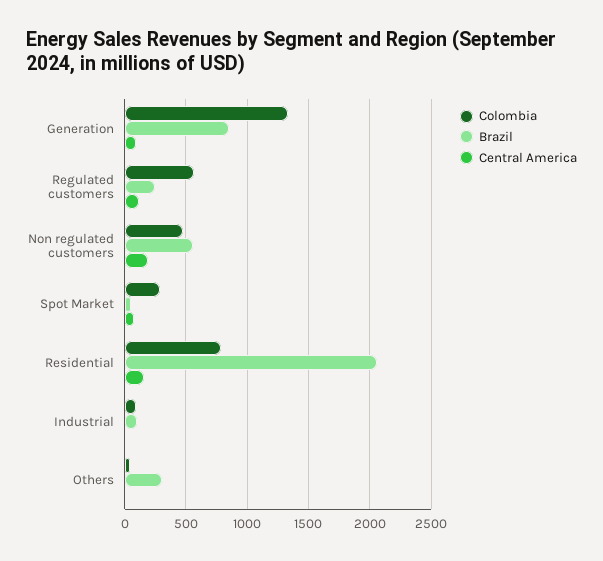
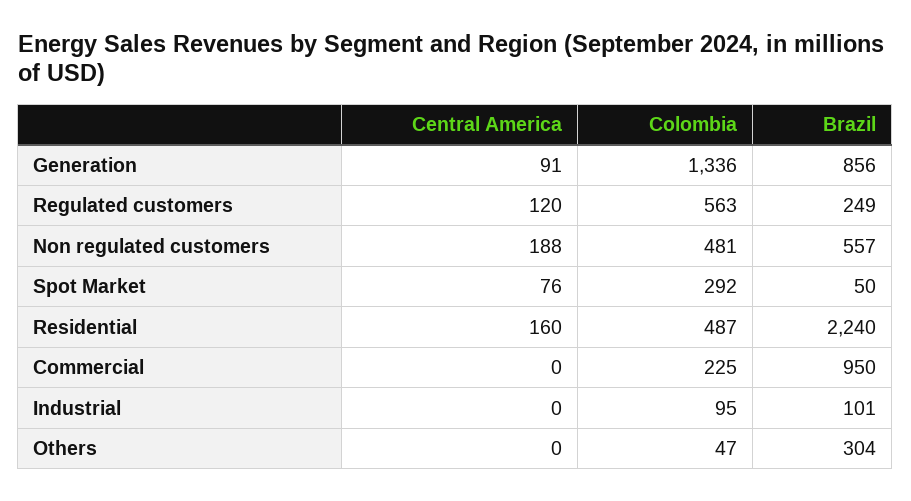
Colombia, Residential: 800 -> 487
Brazil, Residential: 2050 -> 2240
Central America, Commercial: none -> 0
Colombia, Commercial: none -> 225
Brazil, Commercial: none -> 950

